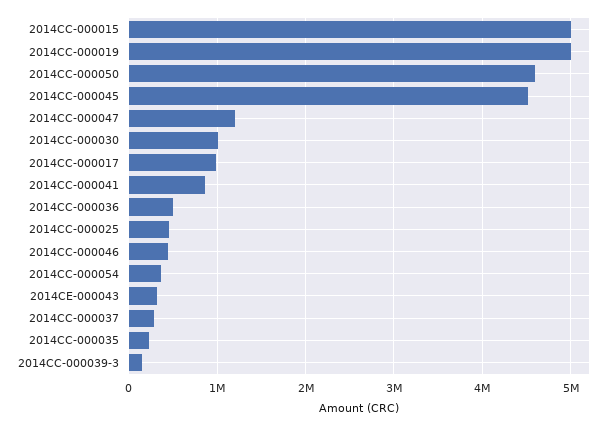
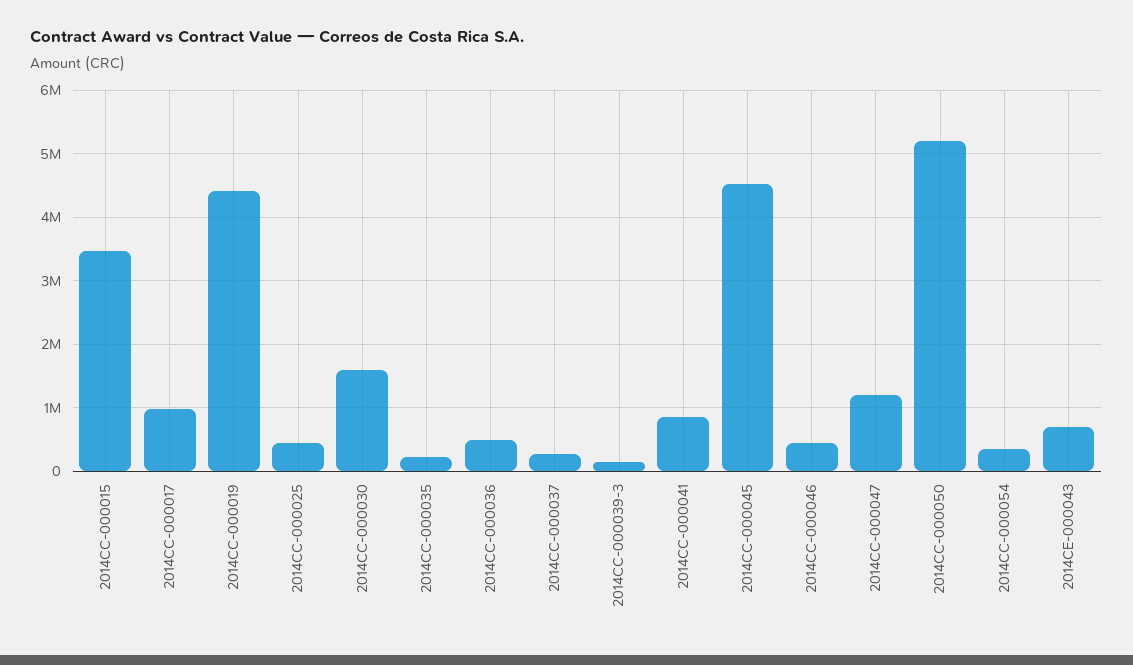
2014CC-000015: 5000000 -> 3500000
2014CC-000019: 5000000 -> 4400000
2014CC-000050: 4600000 -> 5200000
2014CC-000030: 1000000 -> 1600000
2014CE-000043: 300000 -> 700000

